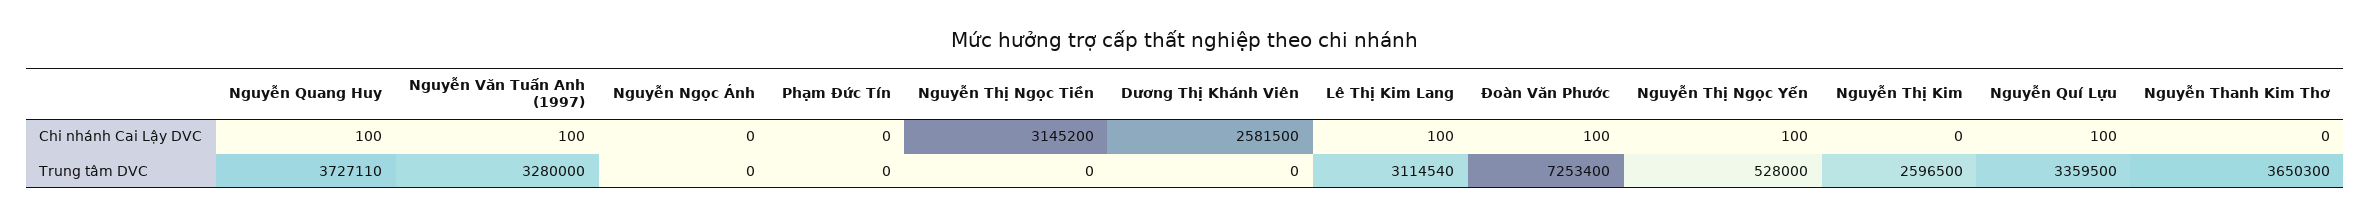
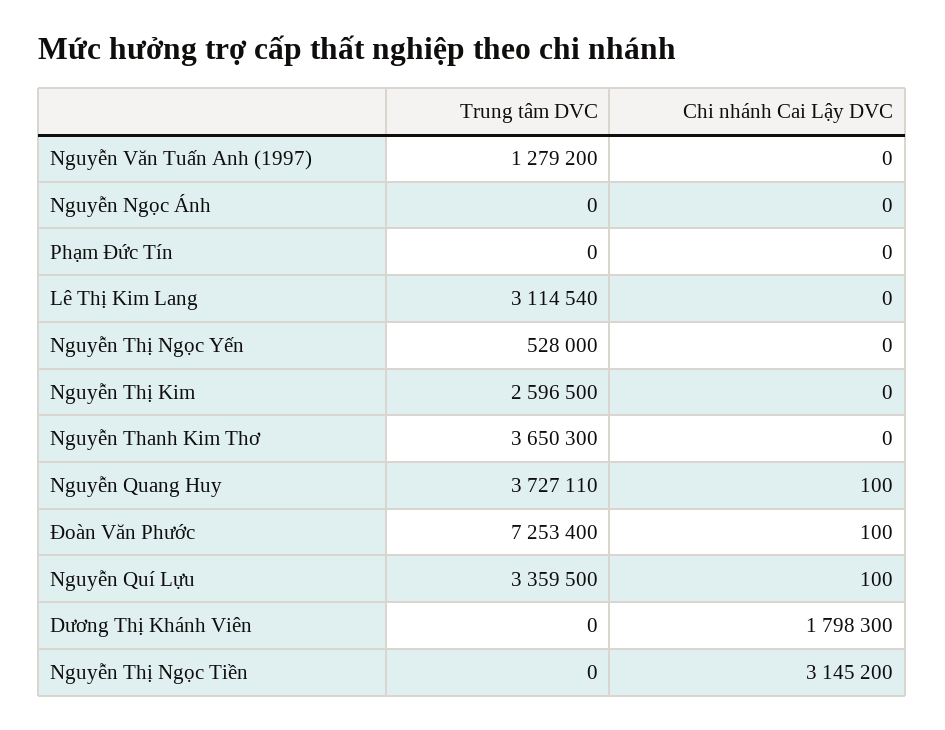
Nguyễn Văn Tuấn Anh (1997), Chi nhánh Cai Lậy DVC: 100 -> 0
Dương Thị Khánh Viên, Chi nhánh Cai Lậy DVC: 2581500 -> 1798300
Lê Thị Kim Lang, Chi nhánh Cai Lậy DVC: 100 -> 0
Nguyễn Thị Ngọc Yến, Chi nhánh Cai Lậy DVC: 100 -> 0
Nguyễn Văn Tuấn Anh (1997), Trung tâm DVC: 3280000 -> 1279200

